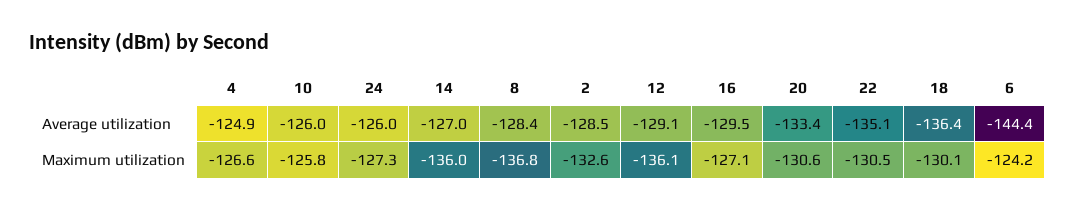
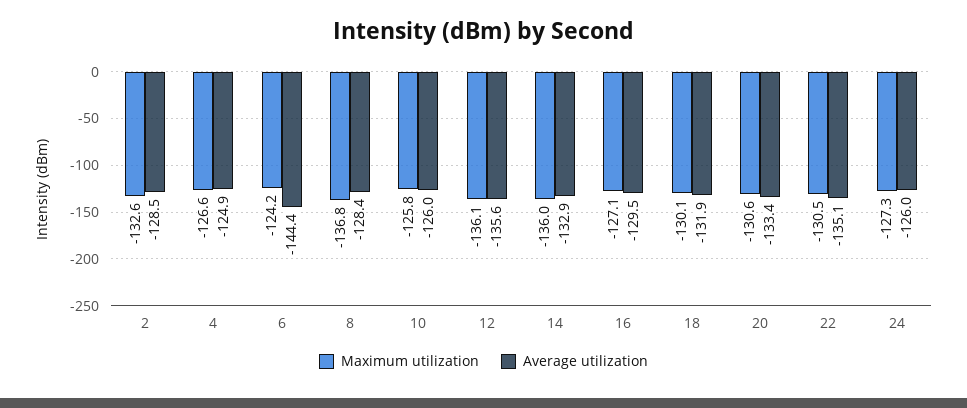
Average utilization, 14: -127 -> -132.9
Average utilization, 12: -129.1 -> -135.6
Average utilization, 18: -136.4 -> -131.9

